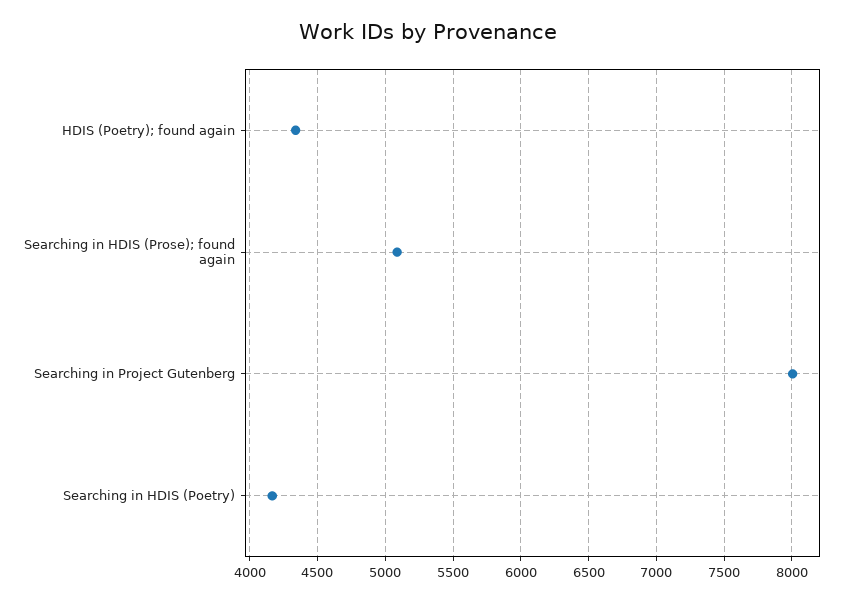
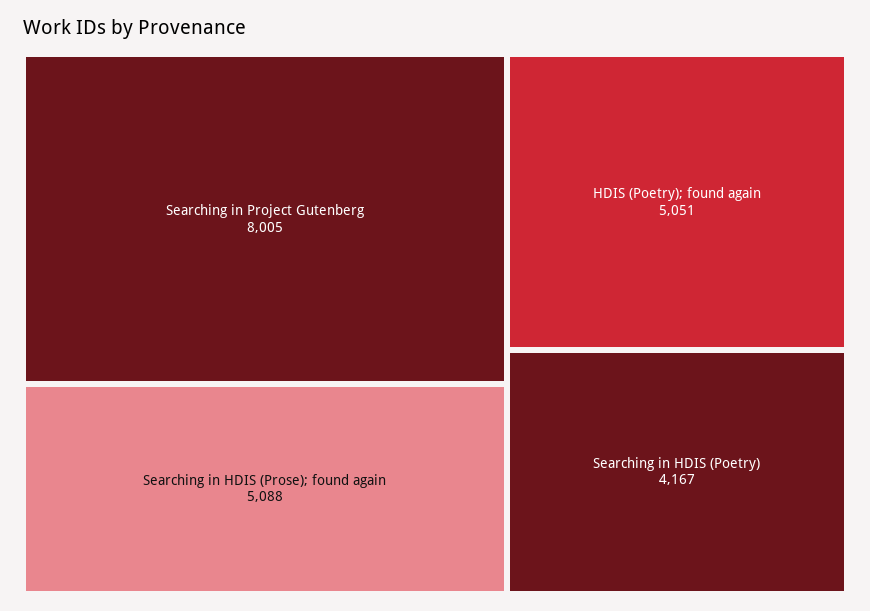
HDIS (Poetry); found again: 4350 -> 5051

